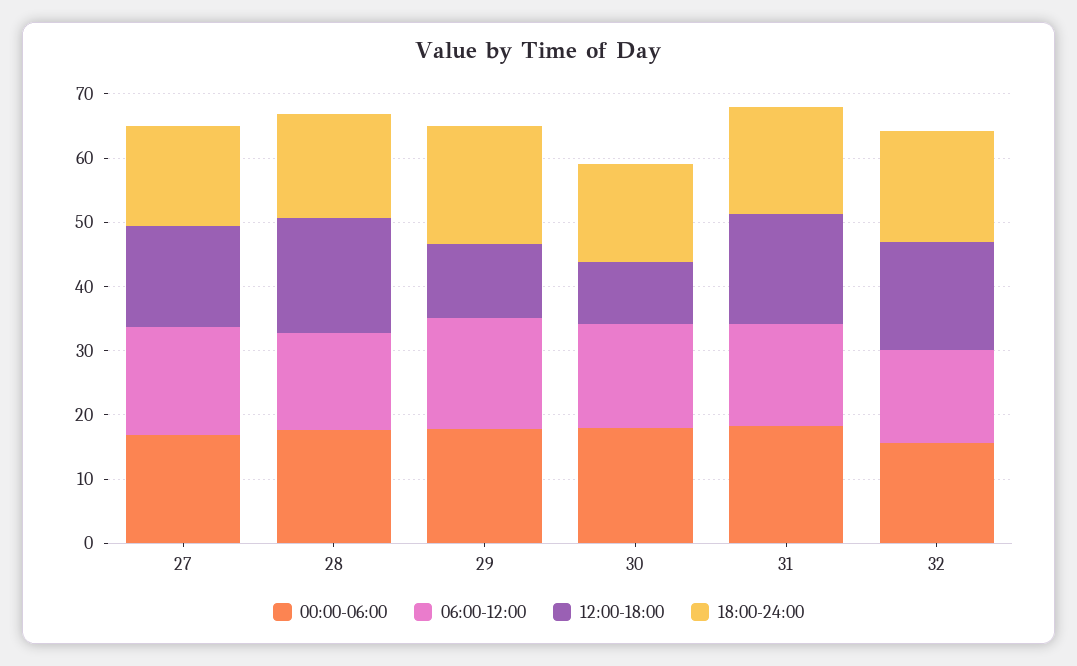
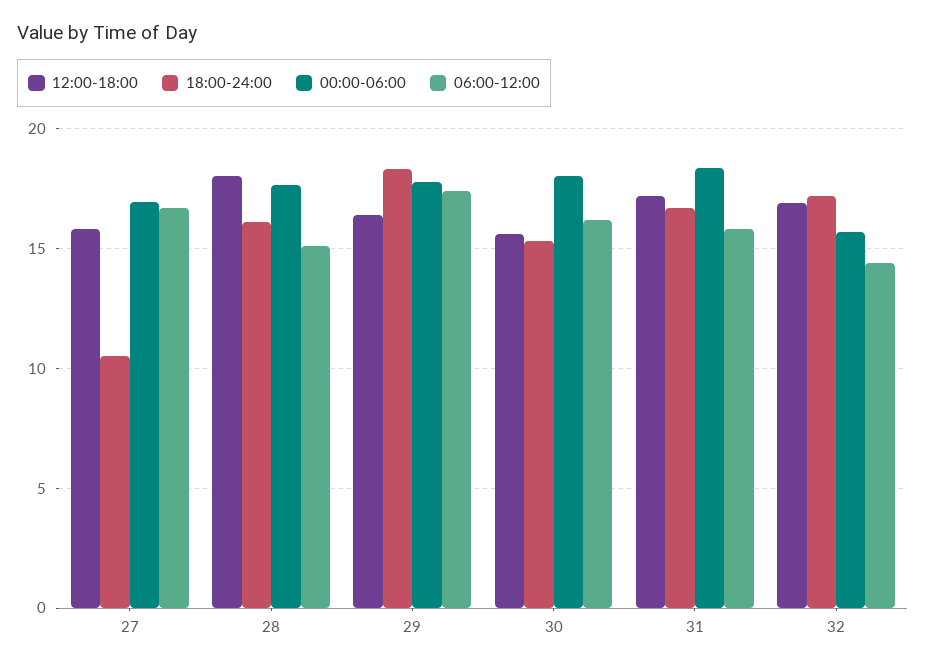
18:00-24:00, 27: 16 -> 10.5
12:00-18:00, 29: 12 -> 16.5
12:00-18:00, 30: 10 -> 15.5

